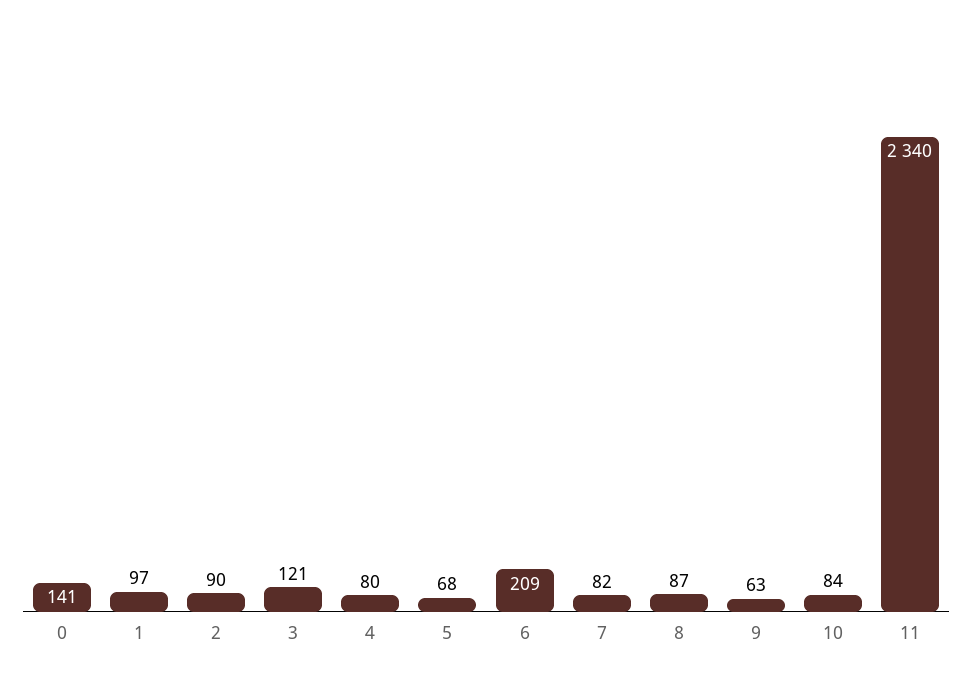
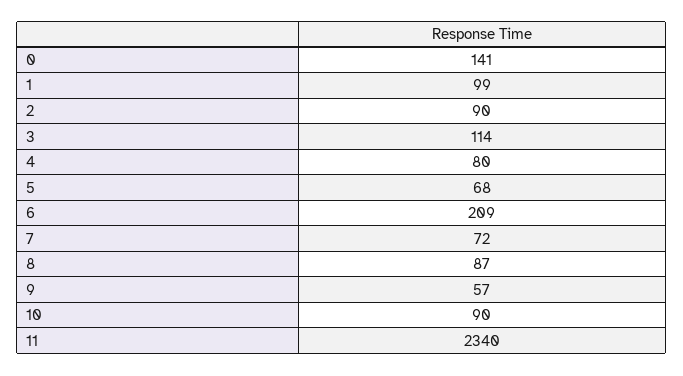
1: 97 -> 99
3: 121 -> 114
7: 82 -> 72
9: 63 -> 57
10: 84 -> 90

